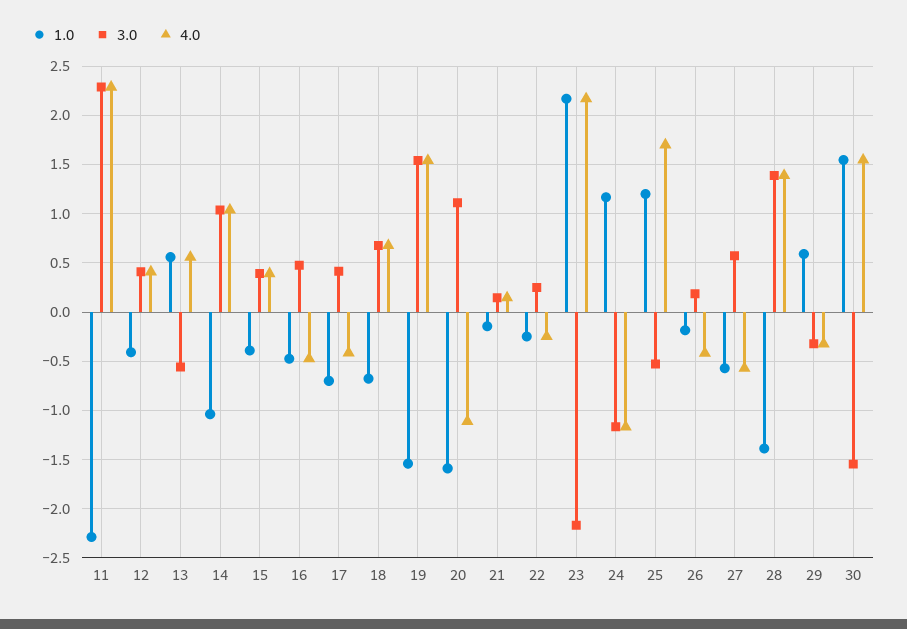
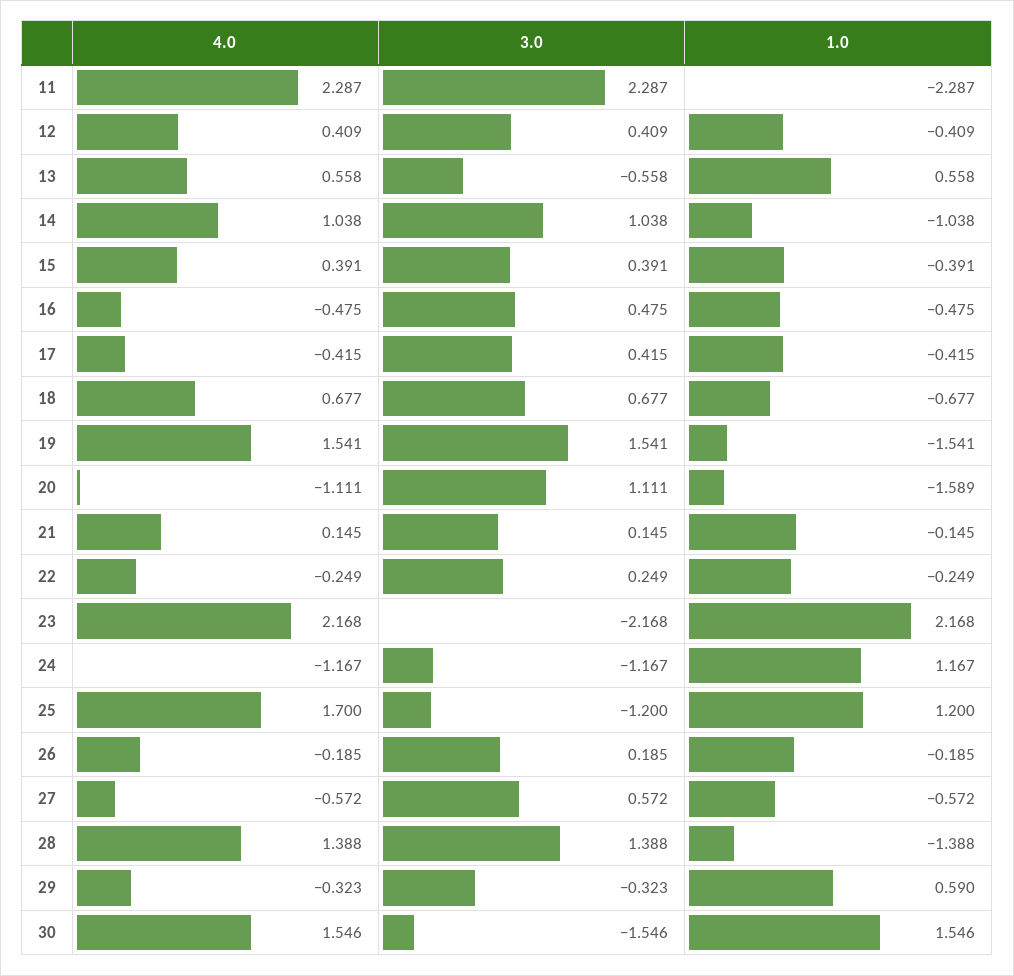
1.0, 17: -0.7 -> -0.415
3.0, 25: -0.5 -> -1.2
4.0, 26: -0.4 -> -0.185

